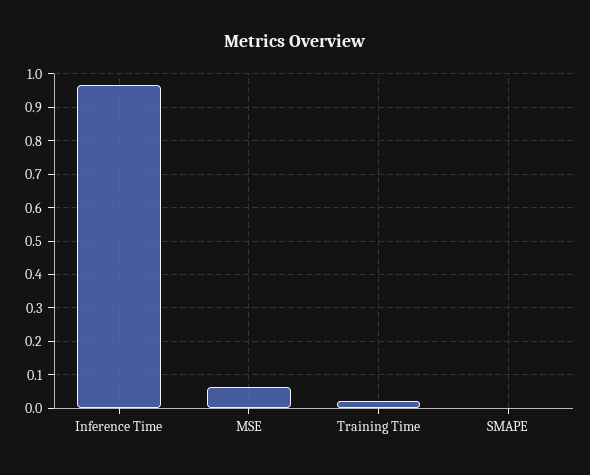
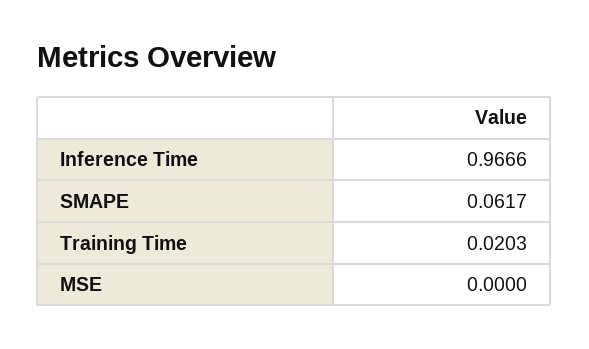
MSE: 0.06 -> 0
SMAPE: 0 -> 0.0617

